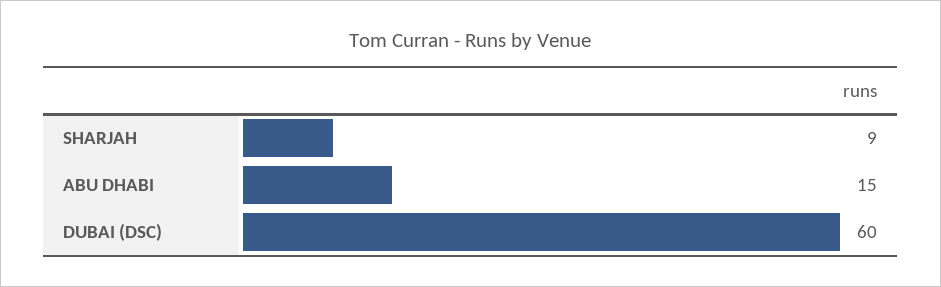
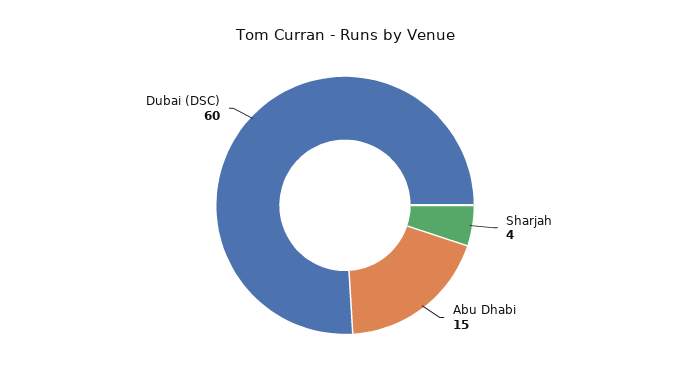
SHARJAH: 9 -> 4

